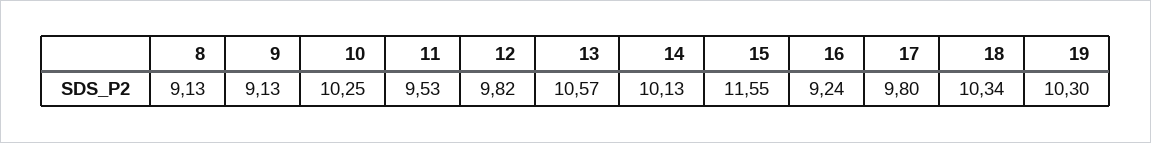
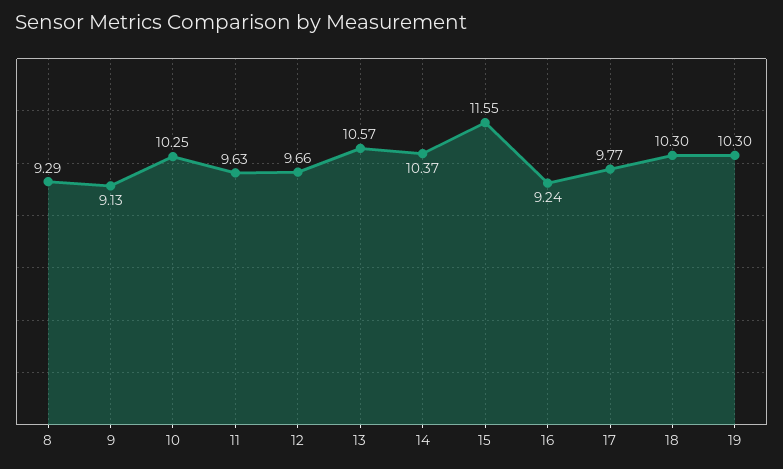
8: 9.13 -> 9.29
11: 9.53 -> 9.63
12: 9.82 -> 9.66
14: 10.13 -> 10.37
17: 9.8 -> 9.77
18: 10.34 -> 10.3

